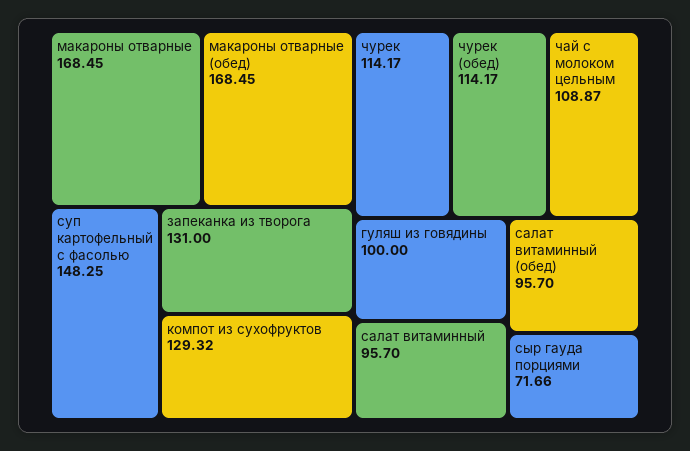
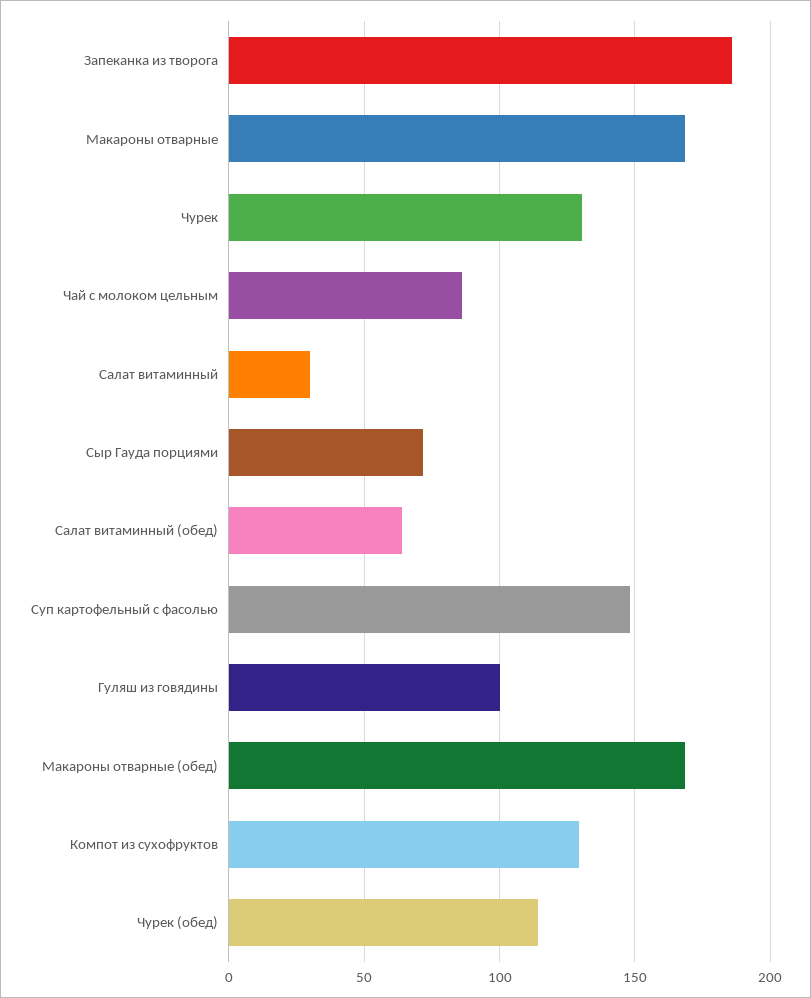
запеканка из творога: 131 -> 185
чурек: 114.17 -> 130
чай с молоком цельным: 108.87 -> 85
салат витаминный: 95.7 -> 30
салат витаминный (обед): 95.7 -> 65

